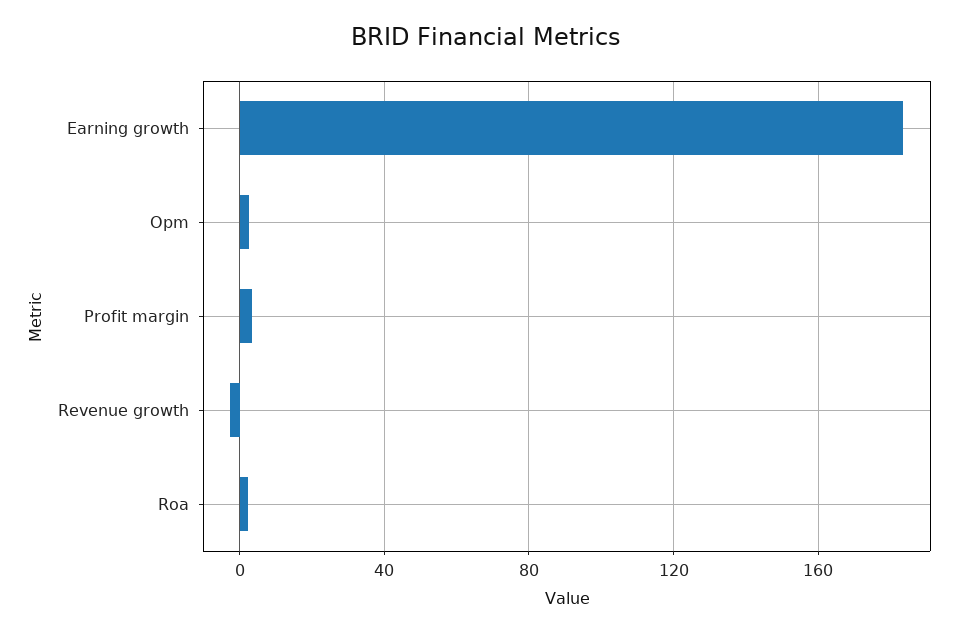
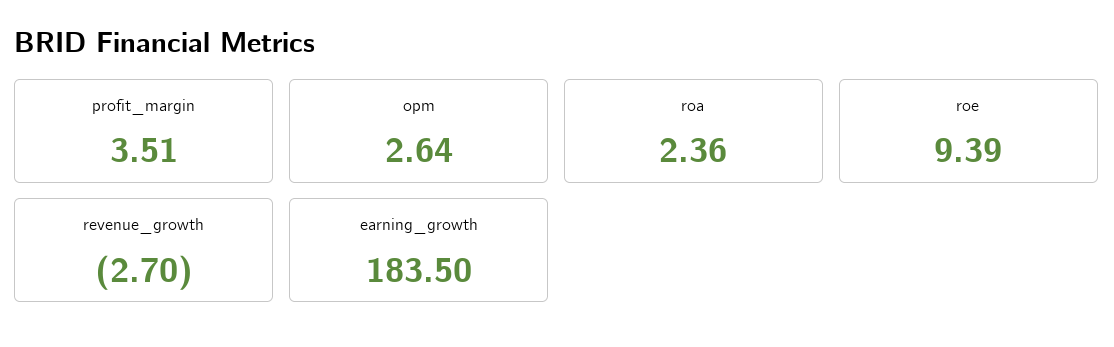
roe: none -> 9.39

